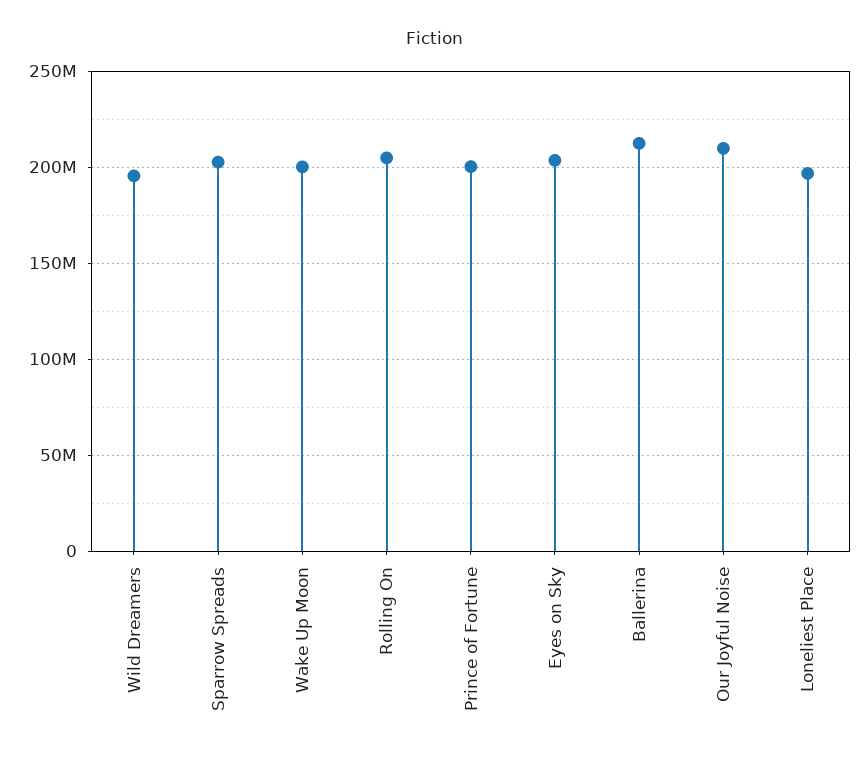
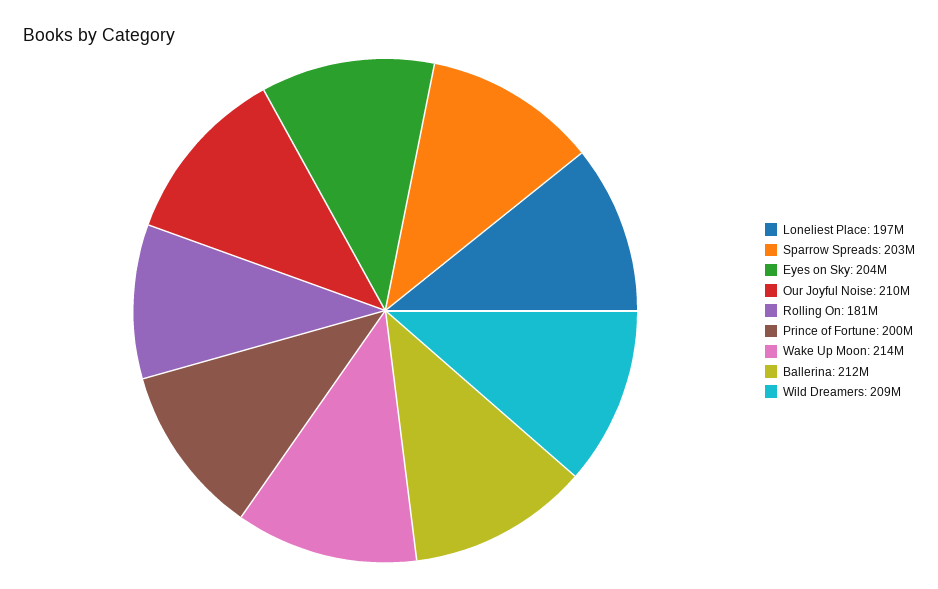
Wild Dreamers: 195000000 -> 209000000
Wake Up Moon: 200000000 -> 214000000
Rolling On: 205000000 -> 181000000

